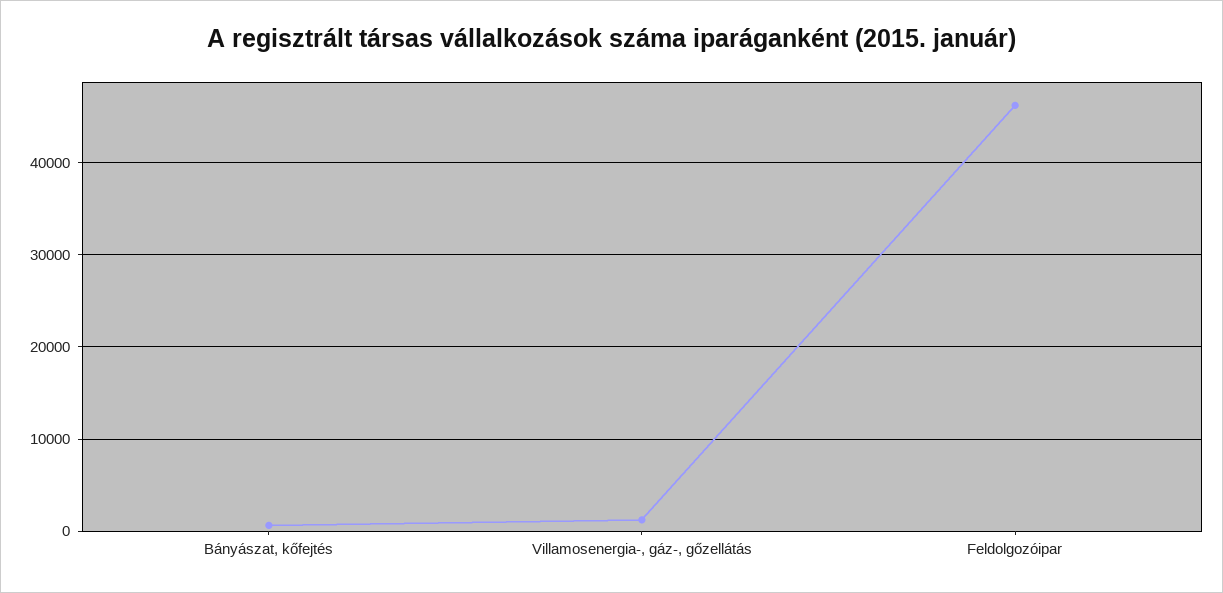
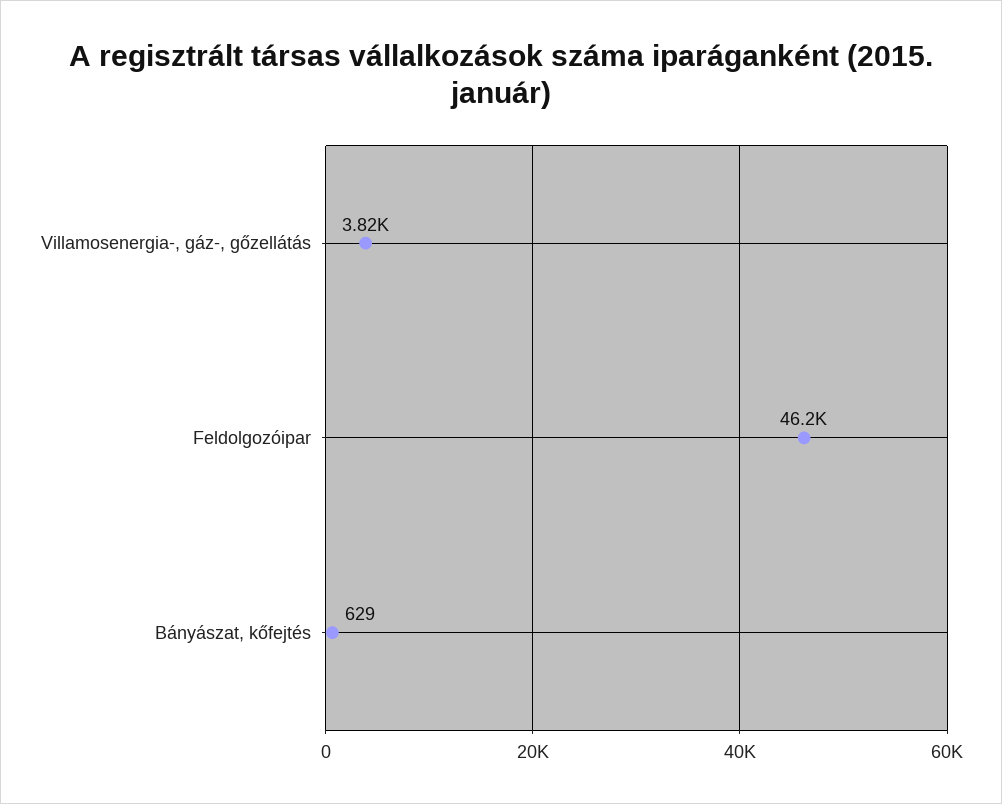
Villamosenergia-, gáz-, gőzellátás: 1000 -> 3820

